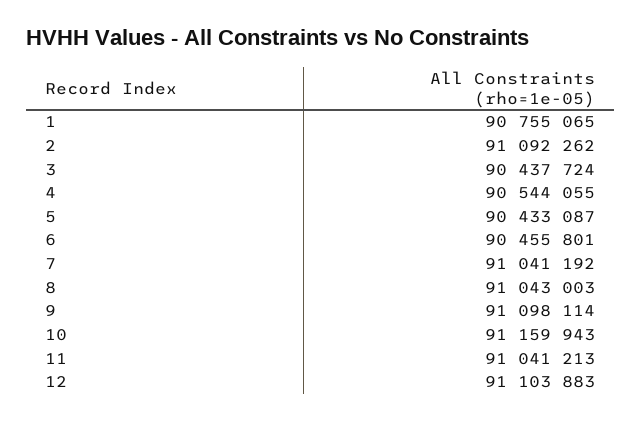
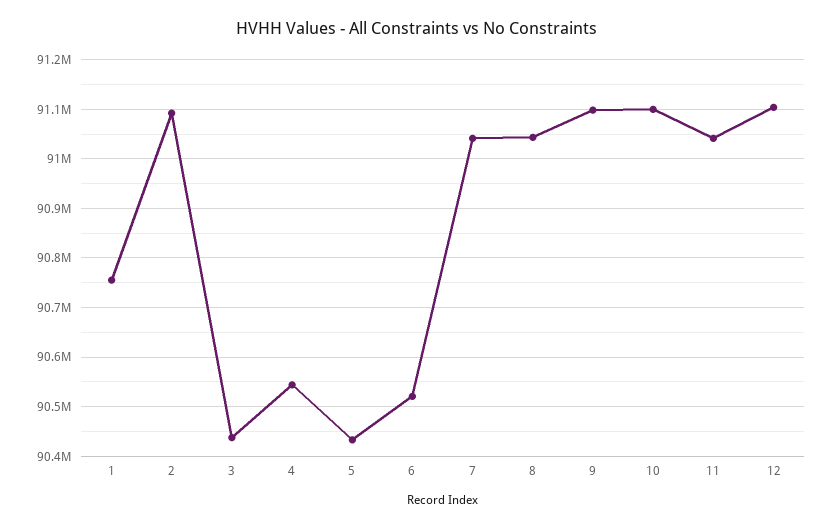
6: 90455801 -> 90520000
10: 91159943 -> 91100000

